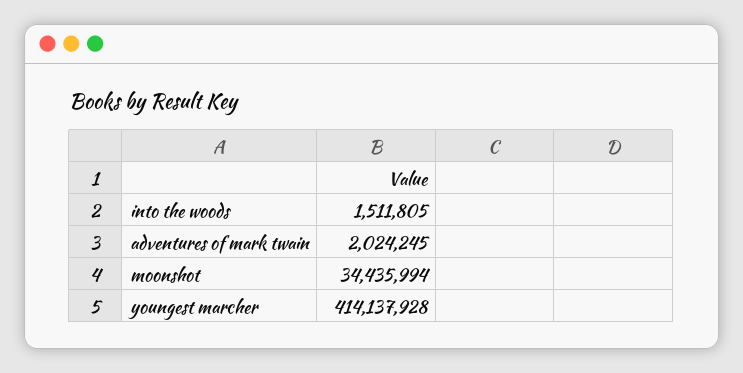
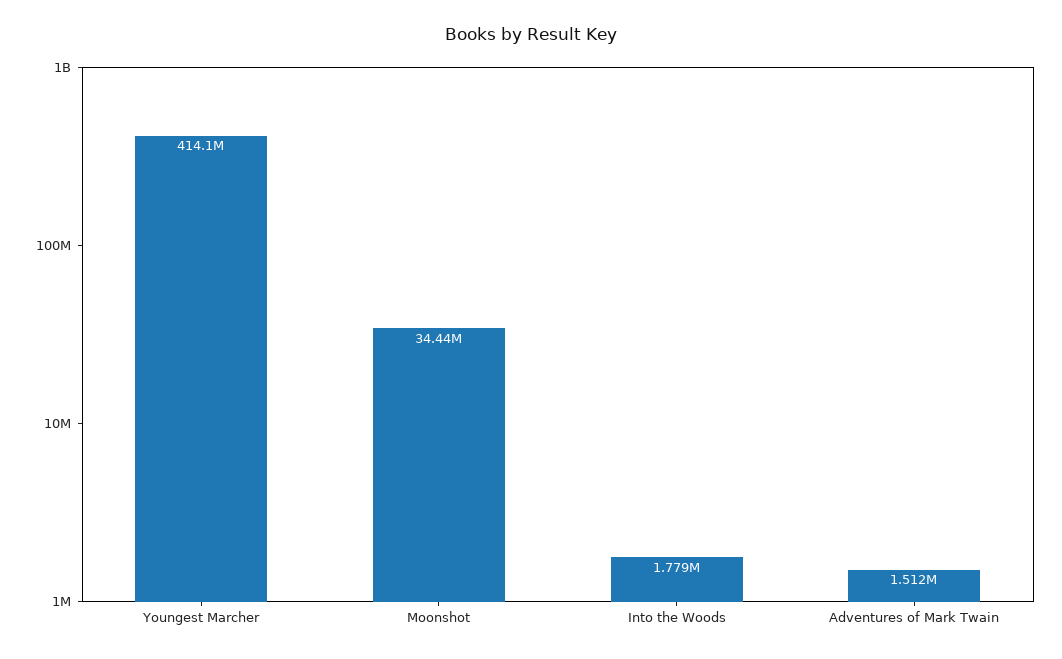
into the woods: 1511805 -> 1779000
adventures of mark twain: 2024245 -> 1512000

